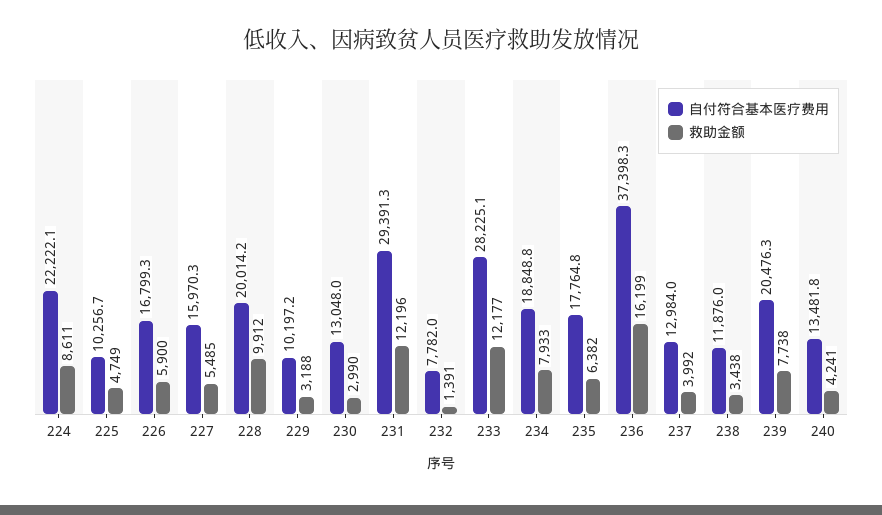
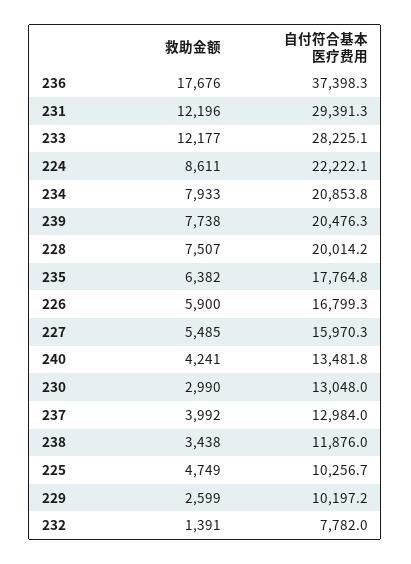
救助金额, 228: 9912 -> 7507
救助金额, 229: 3188 -> 2599
自付符合基本医疗费用, 234: 18848.8 -> 20853.8
救助金额, 236: 16199 -> 17676

